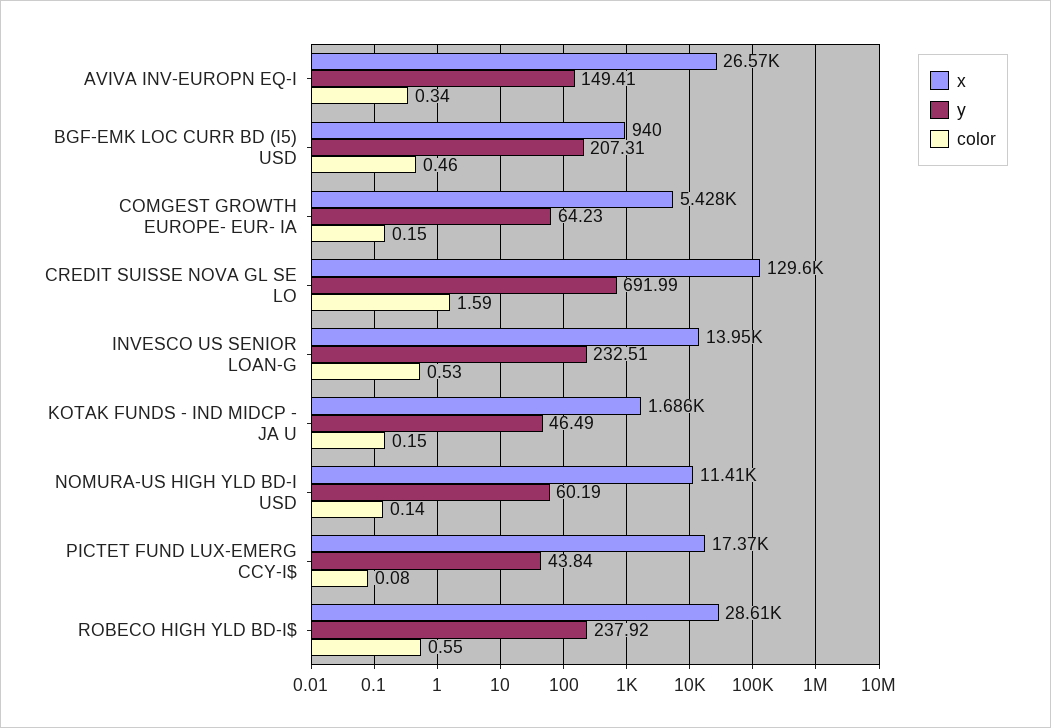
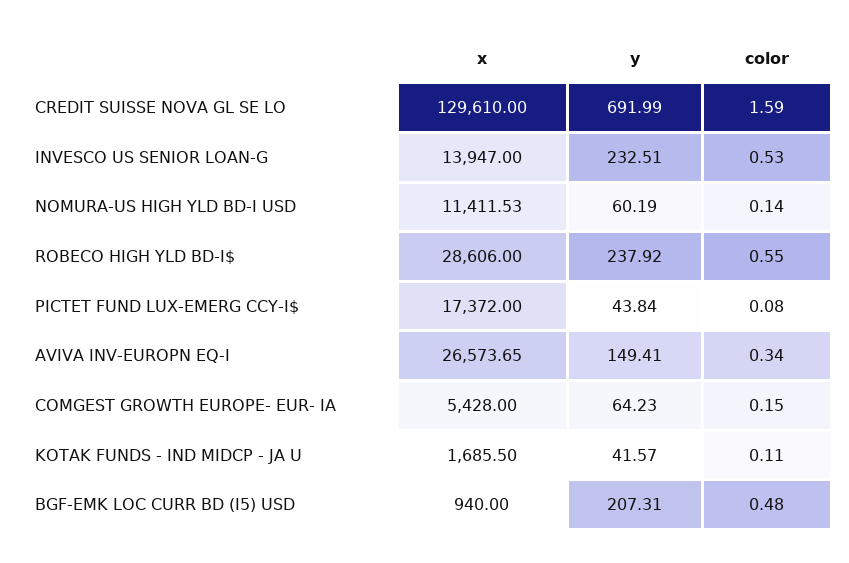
color, BGF-EMK LOC CURR BD (I5) USD: 0.46 -> 0.48
y, KOTAK FUNDS - IND MIDCP - JA U: 46.49 -> 41.57
color, KOTAK FUNDS - IND MIDCP - JA U: 0.15 -> 0.11

